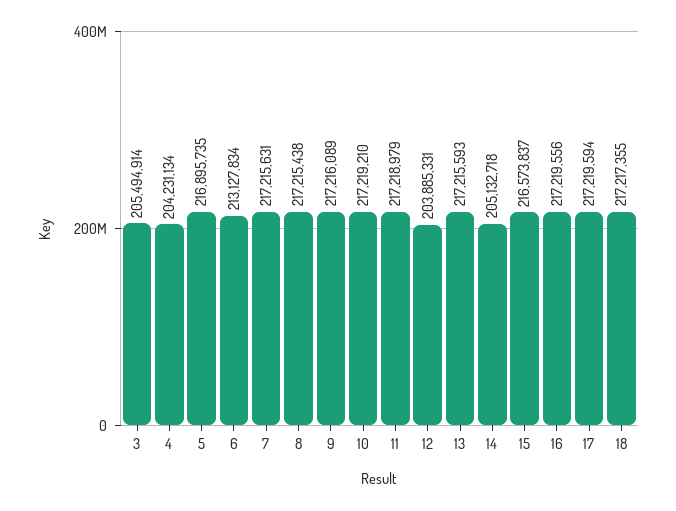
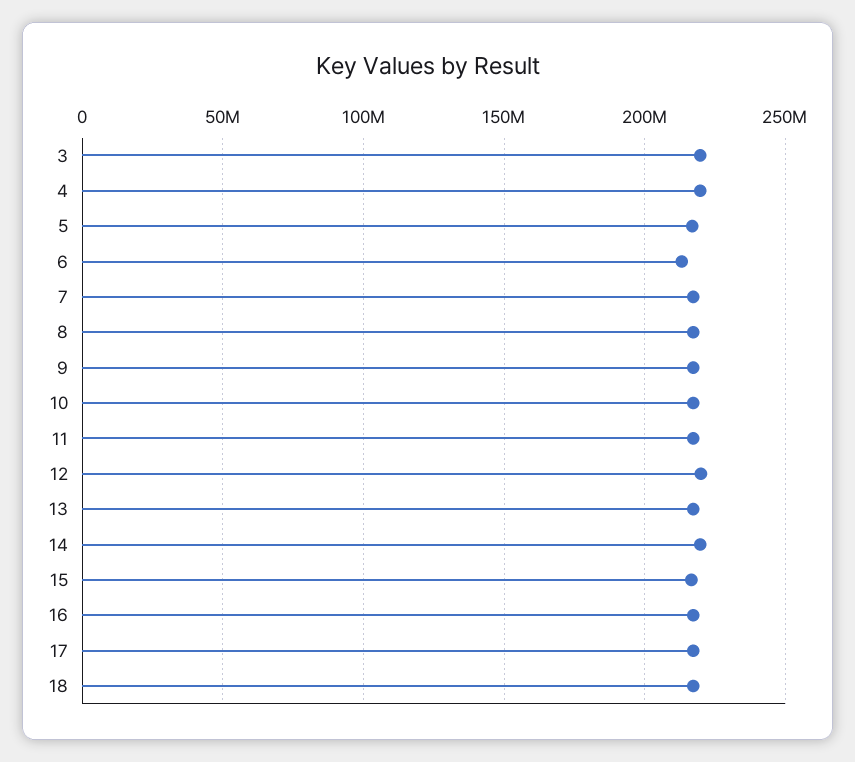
3: 205494914 -> 220000000
4: 204231134 -> 220000000
12: 203885331 -> 220000000
14: 205132718 -> 220000000

